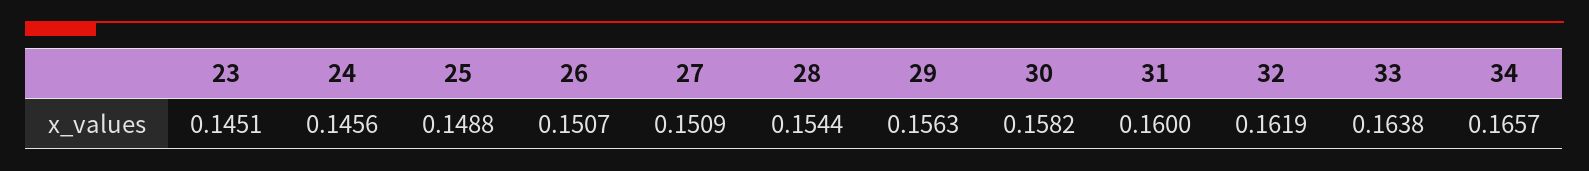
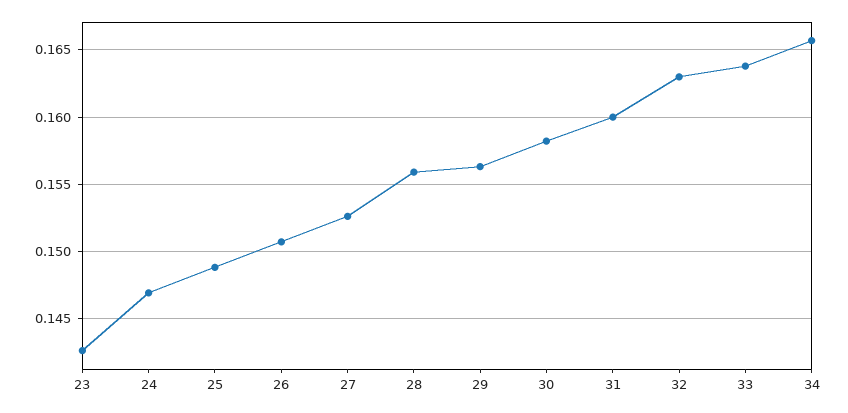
23: 0.1451 -> 0.1425
24: 0.1456 -> 0.147
27: 0.1509 -> 0.1525
28: 0.1544 -> 0.156
32: 0.1619 -> 0.163

